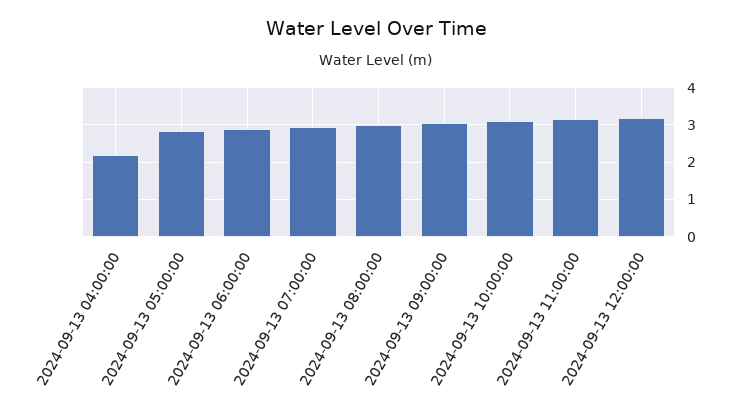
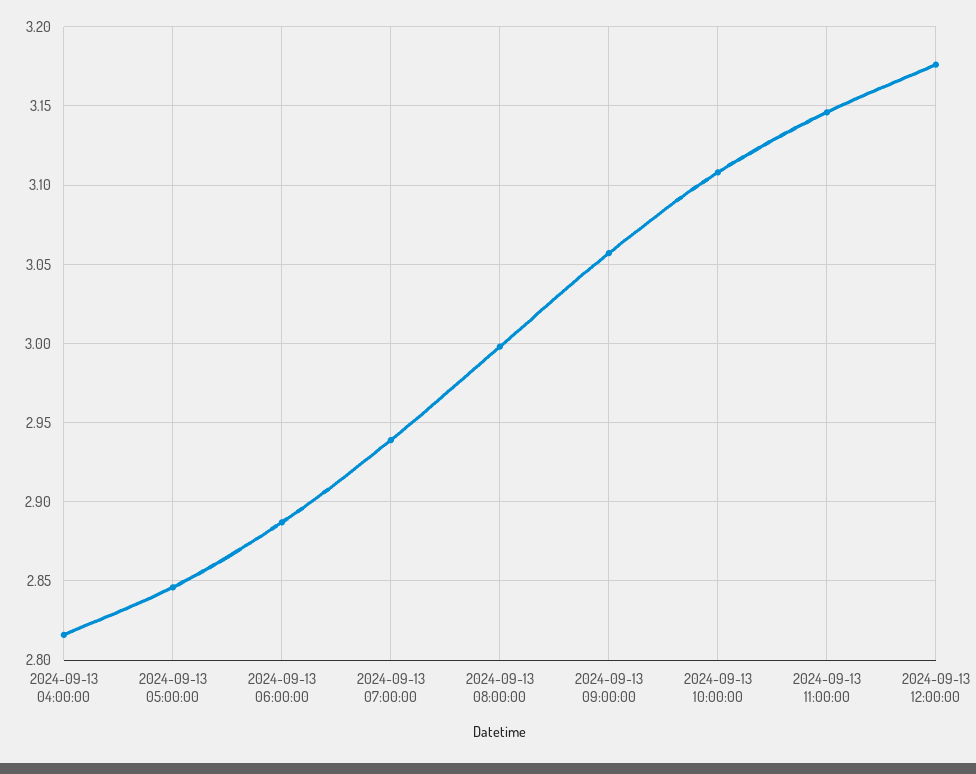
2024-09-13 04:00:00: 2.2 -> 2.815

